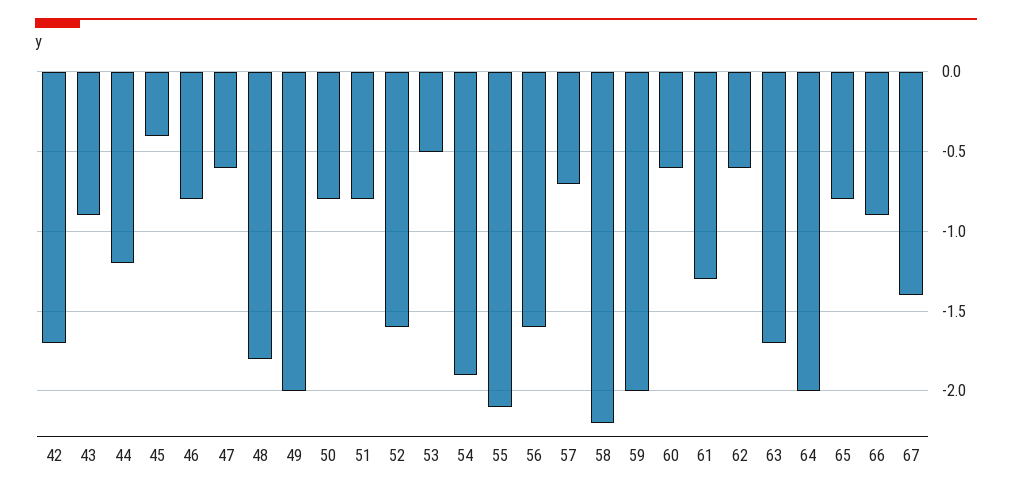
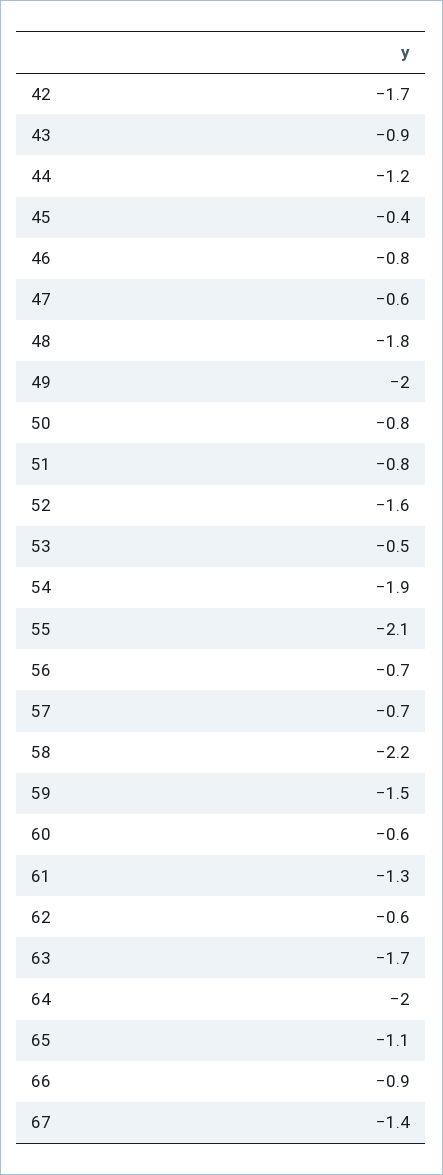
56: -1.6 -> -0.7
59: -2 -> -1.5
65: -0.8 -> -1.1

